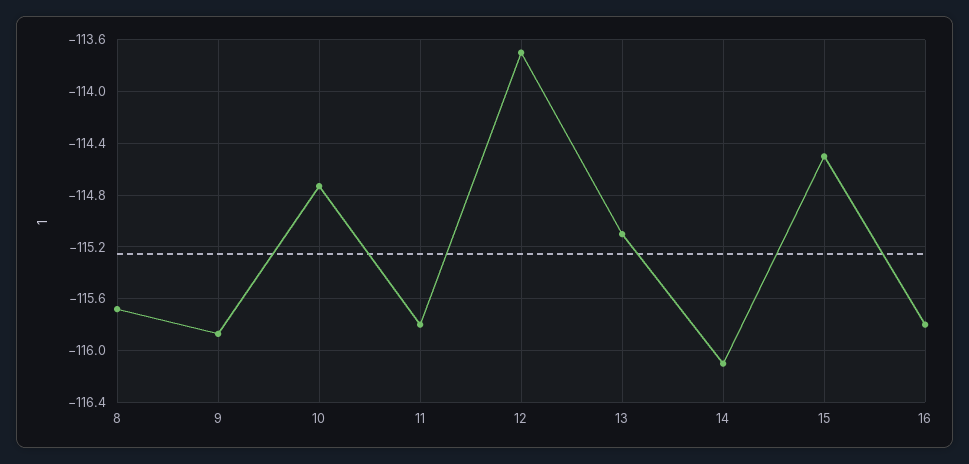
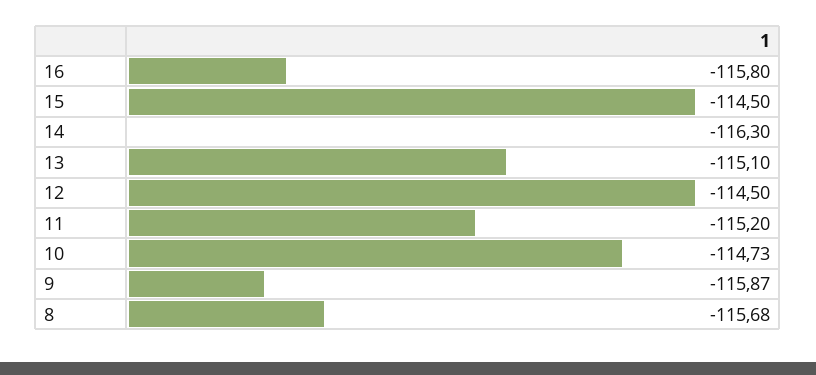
11: -115.8 -> -115.2
12: -113.7 -> -114.5
14: -116.1 -> -116.3

